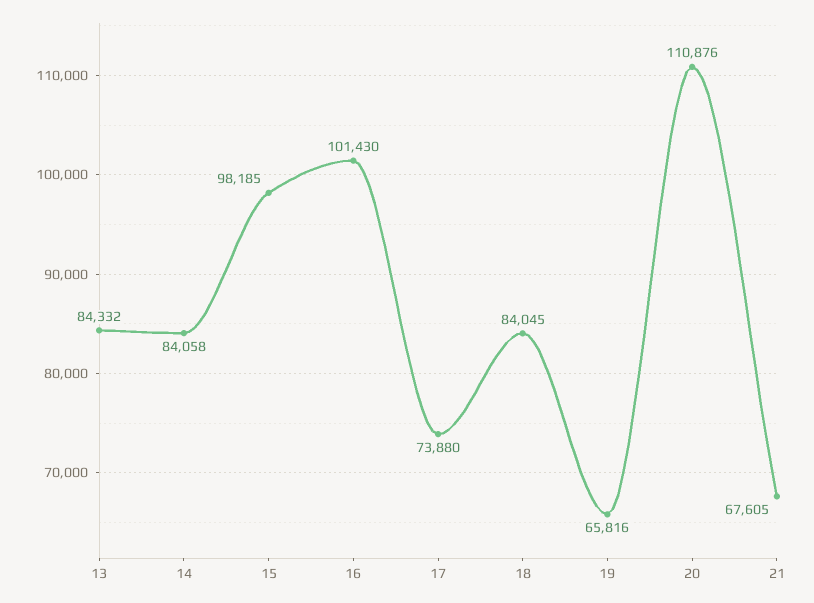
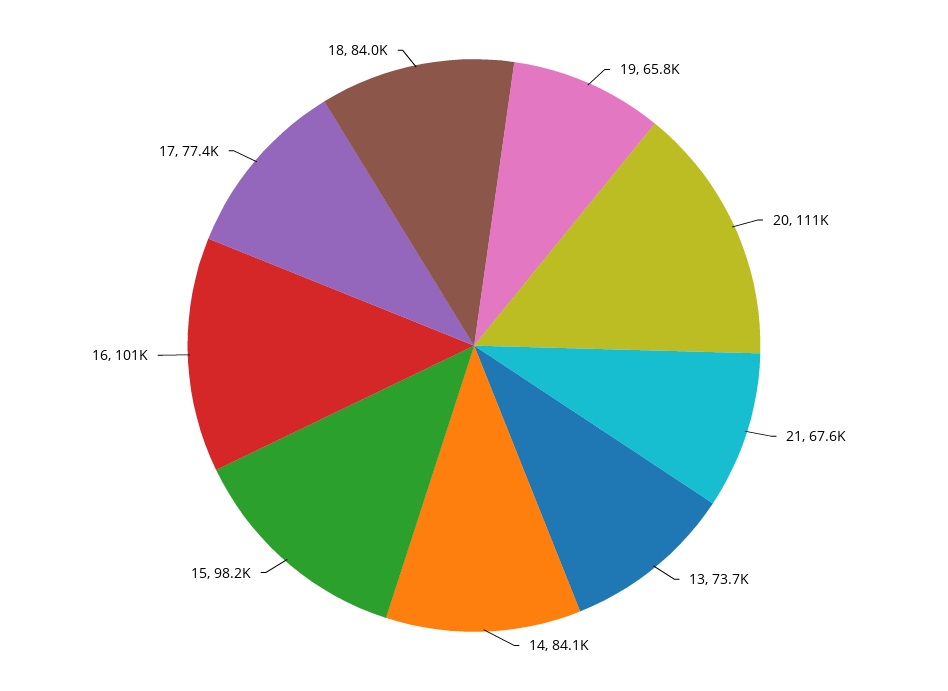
13: 84332 -> 73700
17: 73880 -> 77400

